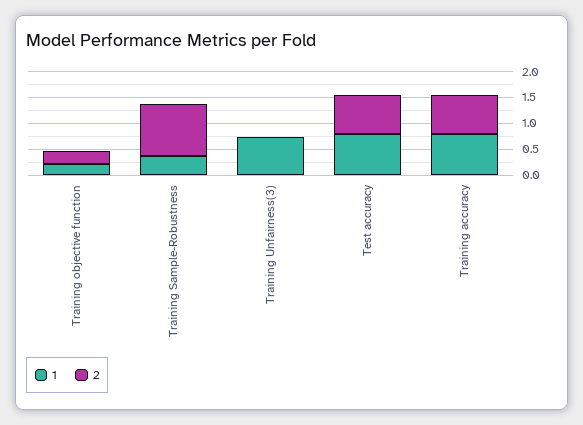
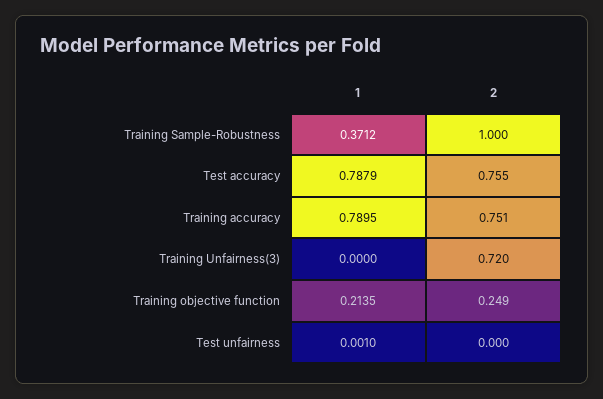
1, Training Unfairness(3): 0.75 -> 0
2, Training Unfairness(3): 0 -> 0.72
1, Test unfairness: none -> 0.001
2, Test unfairness: none -> 0

